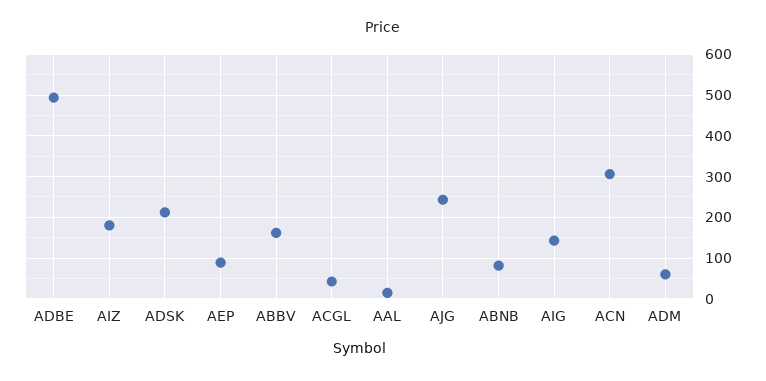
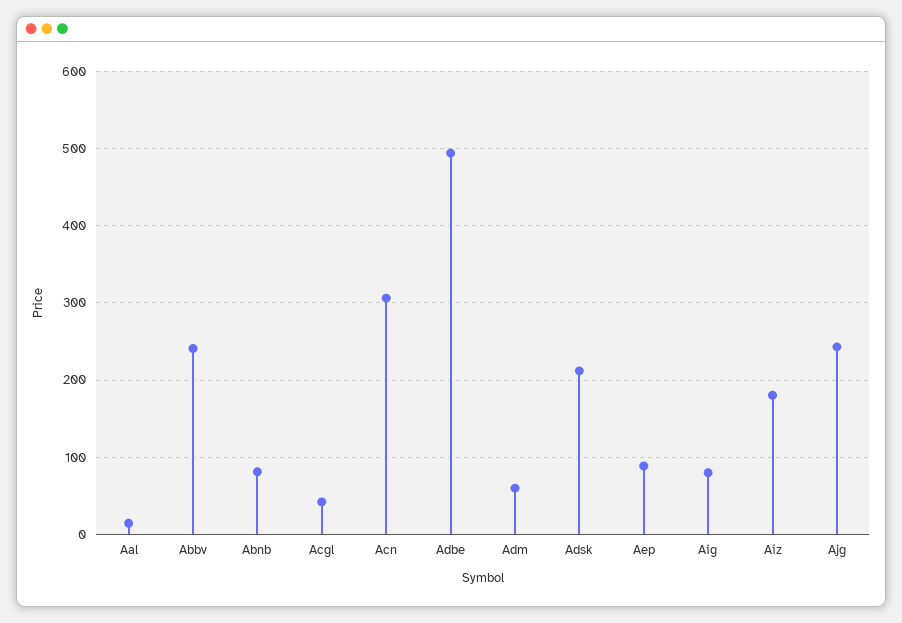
ABBV: 160 -> 240
AIG: 140 -> 80

